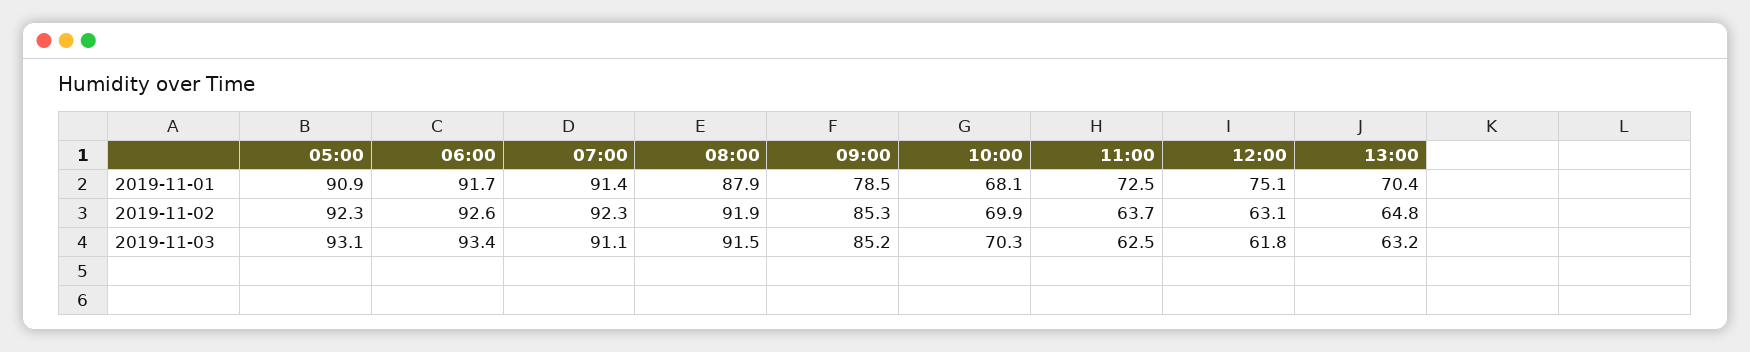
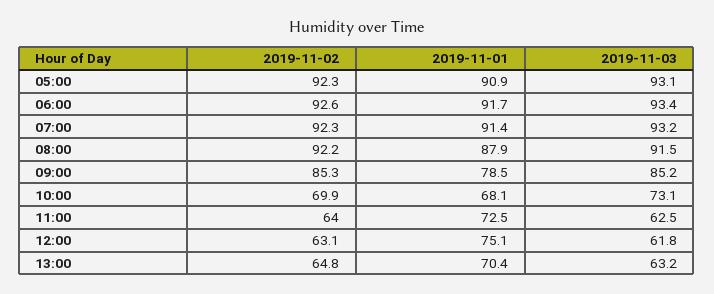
08:00, 2019-11-02: 91.9 -> 92.2
11:00, 2019-11-02: 63.7 -> 64
07:00, 2019-11-03: 91.1 -> 93.2
10:00, 2019-11-03: 70.3 -> 73.1

